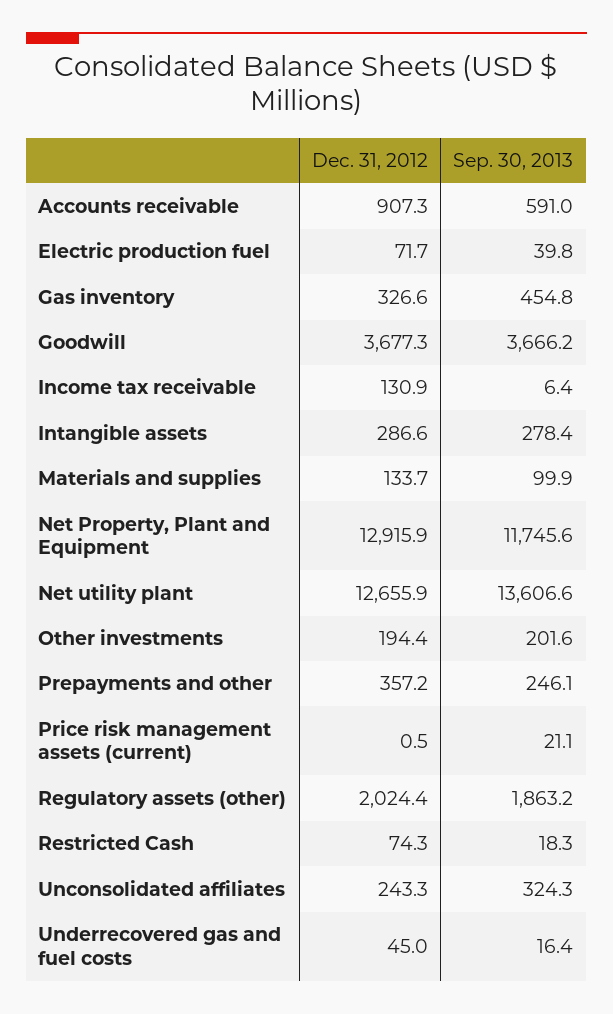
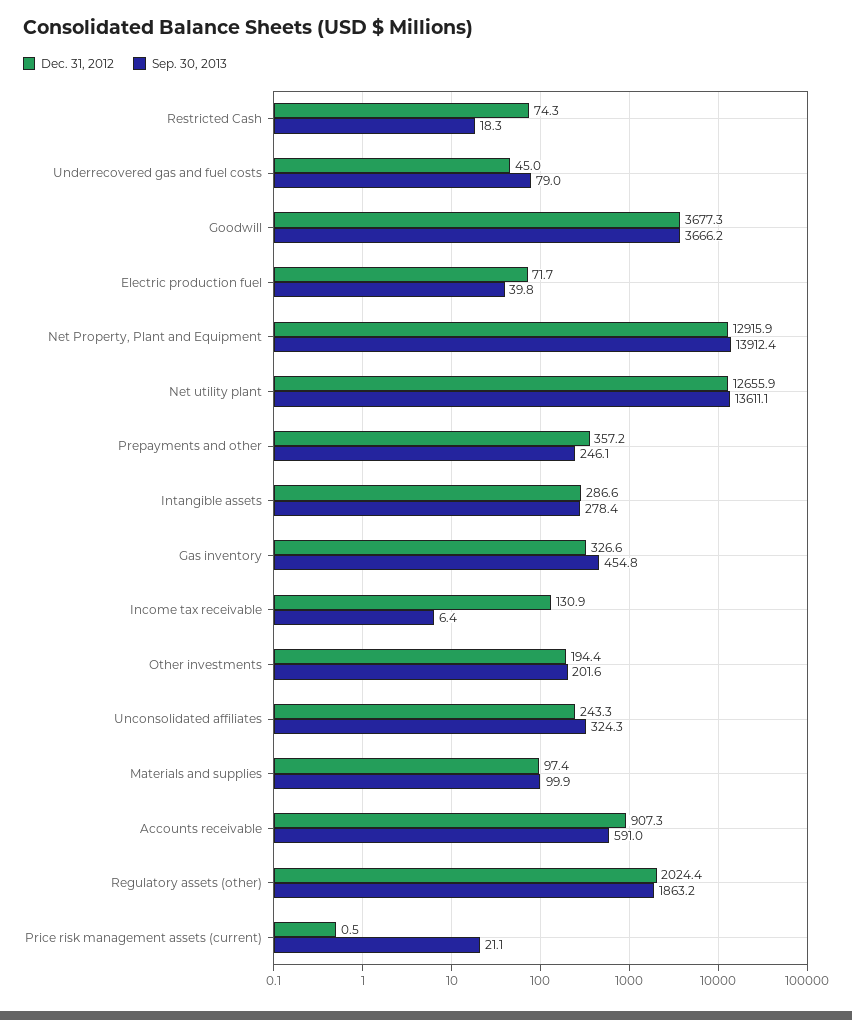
Dec. 31, 2012, Materials and supplies: 133.7 -> 97.4
Sep. 30, 2013, Net Property, Plant and Equipment: 11745.6 -> 13912.4
Sep. 30, 2013, Net utility plant: 13606.6 -> 13611.1
Sep. 30, 2013, Underrecovered gas and fuel costs: 16.4 -> 79

